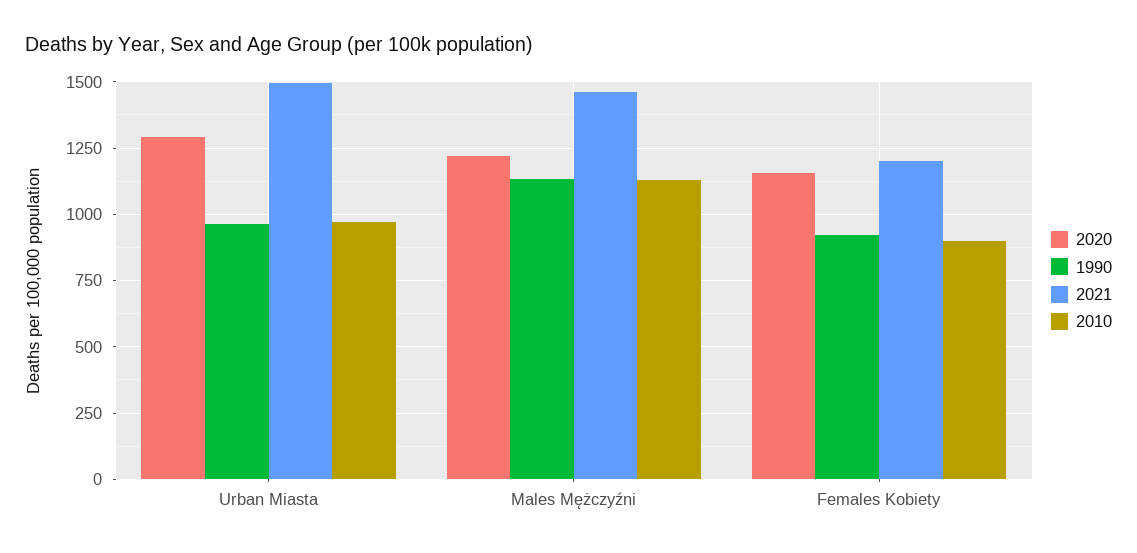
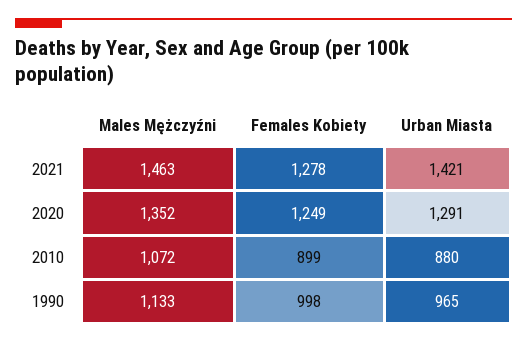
2021, Urban Miasta: 1500 -> 1421
2010, Urban Miasta: 975 -> 880
2020, Males Mężczyźni: 1225 -> 1352
2010, Males Mężczyźni: 1125 -> 1072
2020, Females Kobiety: 1150 -> 1249
1990, Females Kobiety: 925 -> 998
2021, Females Kobiety: 1200 -> 1278

